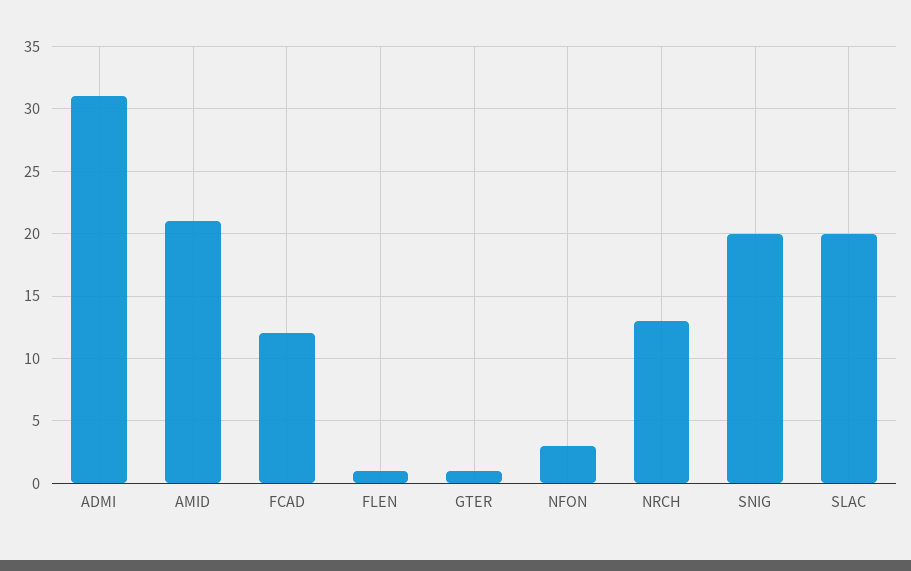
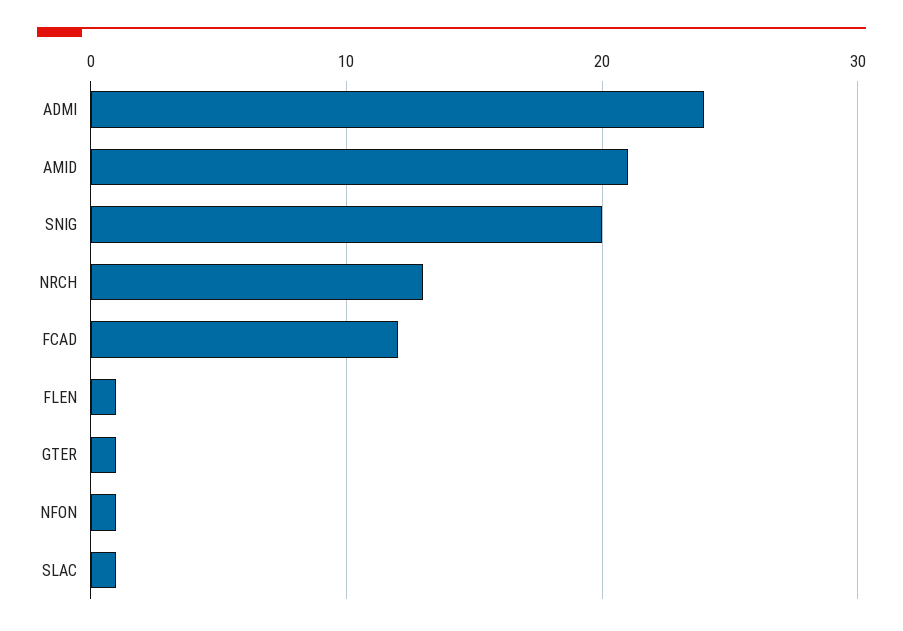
ADMI: 31 -> 24
NFON: 3 -> 1
SLAC: 20 -> 1

